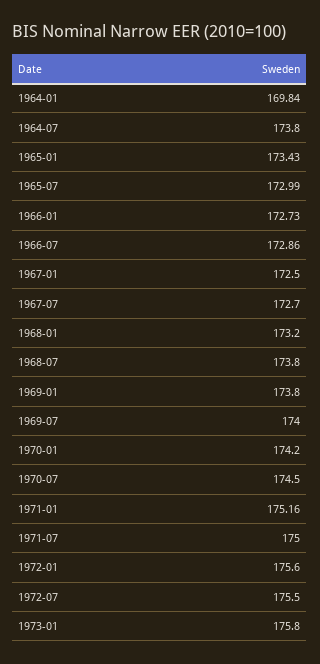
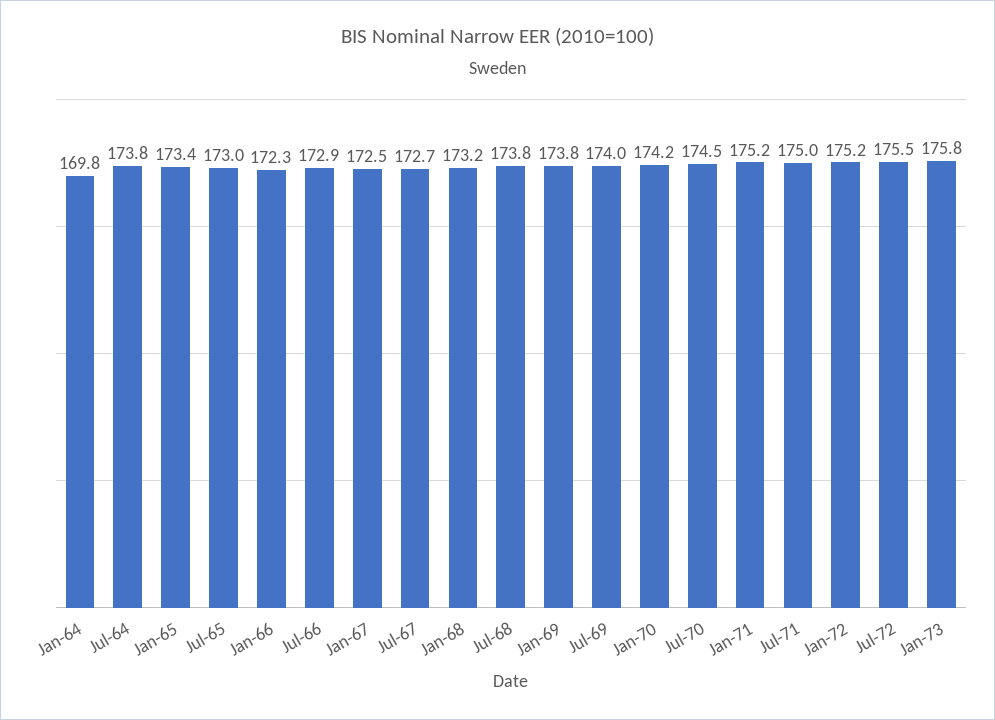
1966-01: 172.73 -> 172.3
1972-01: 175.6 -> 175.2

